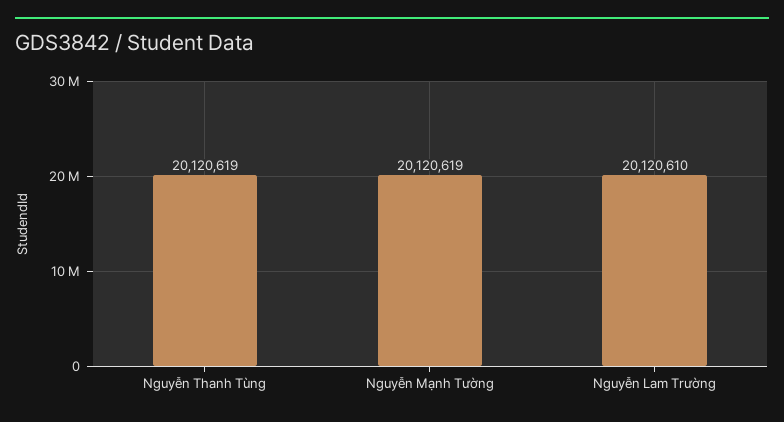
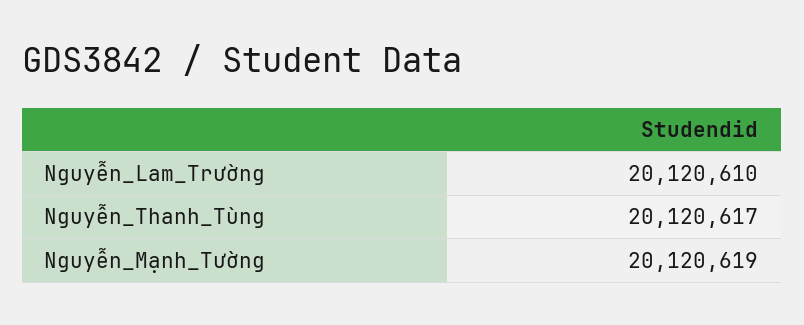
Nguyễn Thanh Tùng: 20120619 -> 20120617

